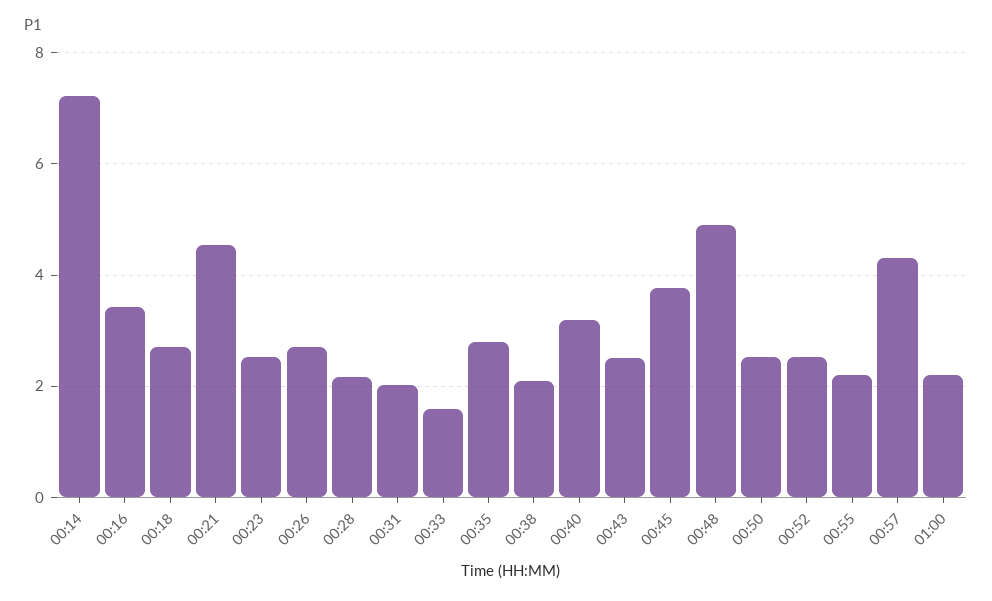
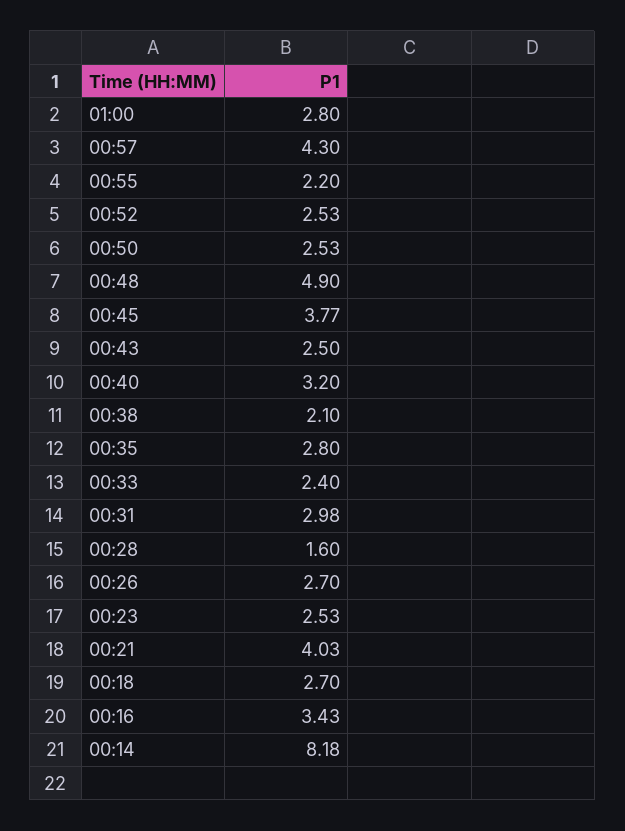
00:14: 7.2 -> 8.18
00:21: 4.6 -> 4.03
00:28: 2.2 -> 1.6
00:31: 2 -> 2.98
00:33: 1.6 -> 2.4
01:00: 2.2 -> 2.8

